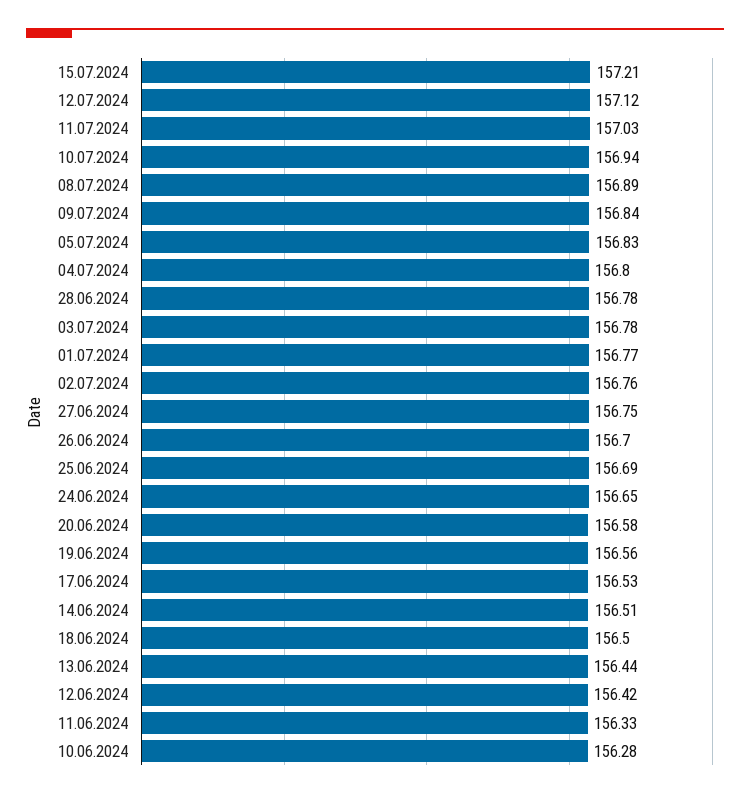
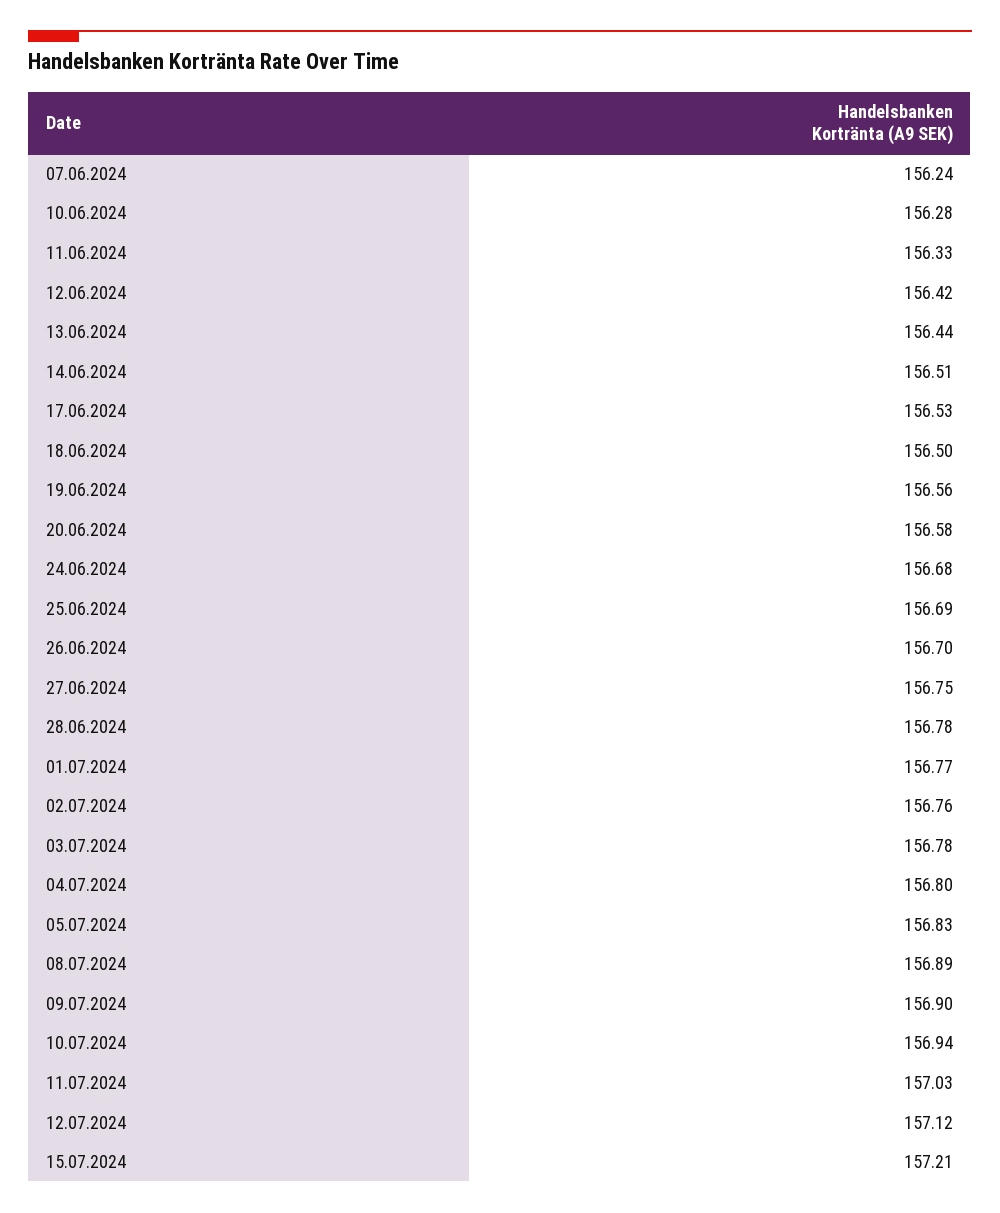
09.07.2024: 156.84 -> 156.9
24.06.2024: 156.65 -> 156.68
07.06.2024: none -> 156.24

